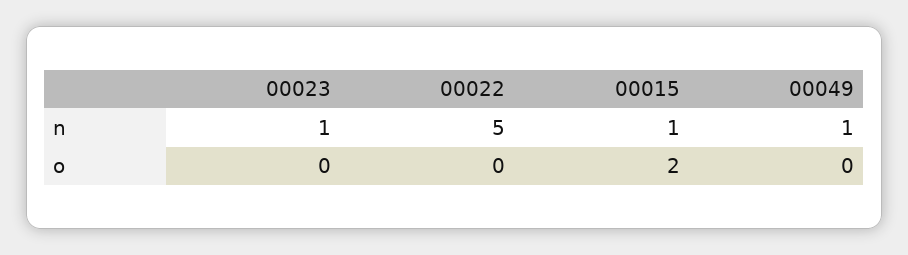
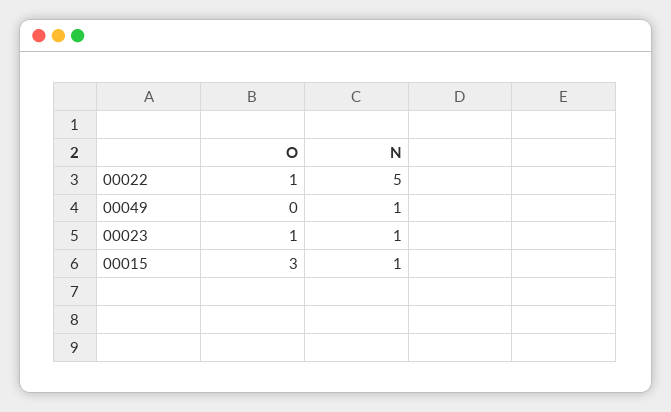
00023, o: 0 -> 1
00022, o: 0 -> 1
00015, o: 2 -> 3

